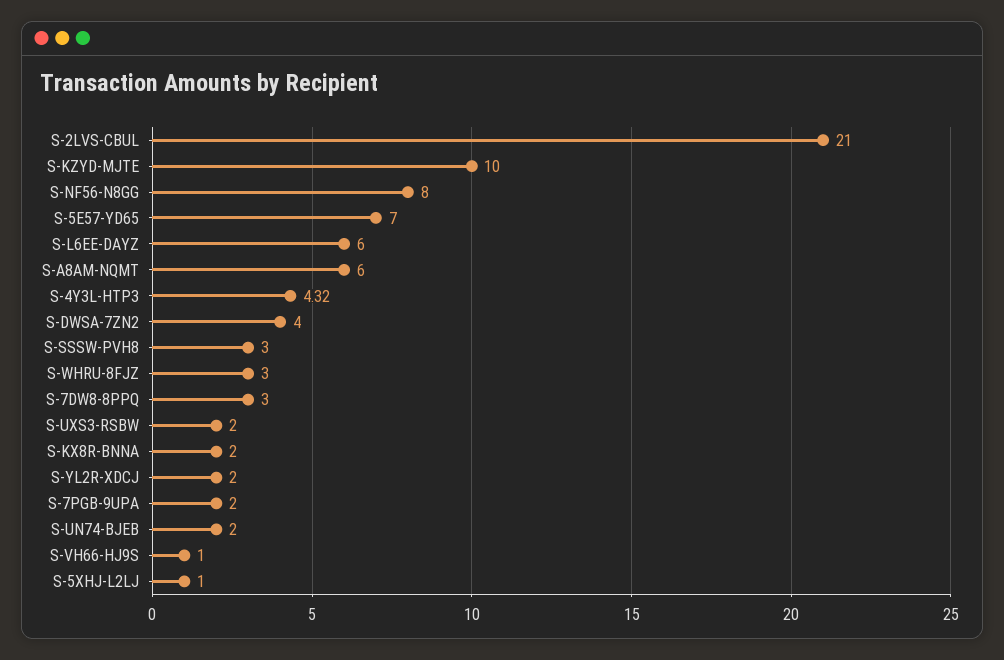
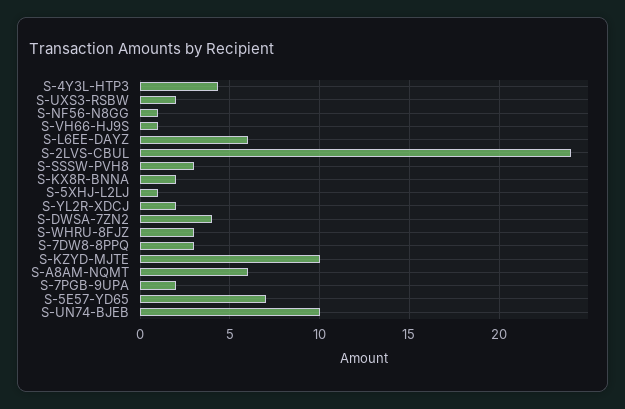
S-2LVS-CBUL: 21 -> 24
S-NF56-N8GG: 8 -> 1
S-UN74-BJEB: 2 -> 10

